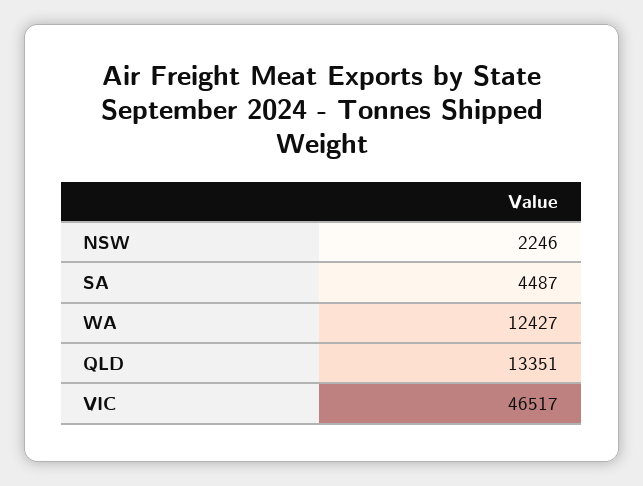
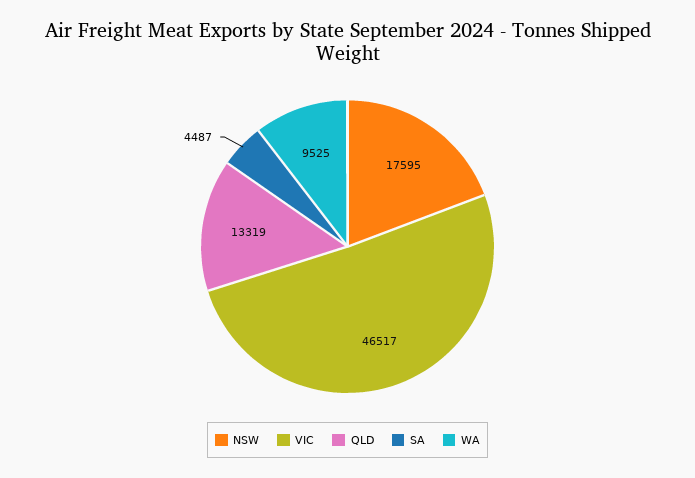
NSW: 2246 -> 17595
WA: 12427 -> 9525
QLD: 13351 -> 13319

